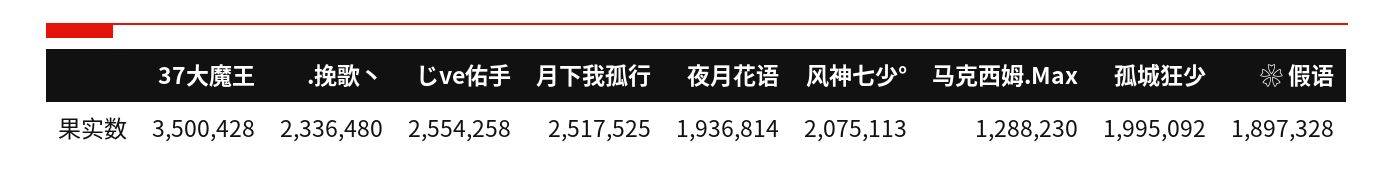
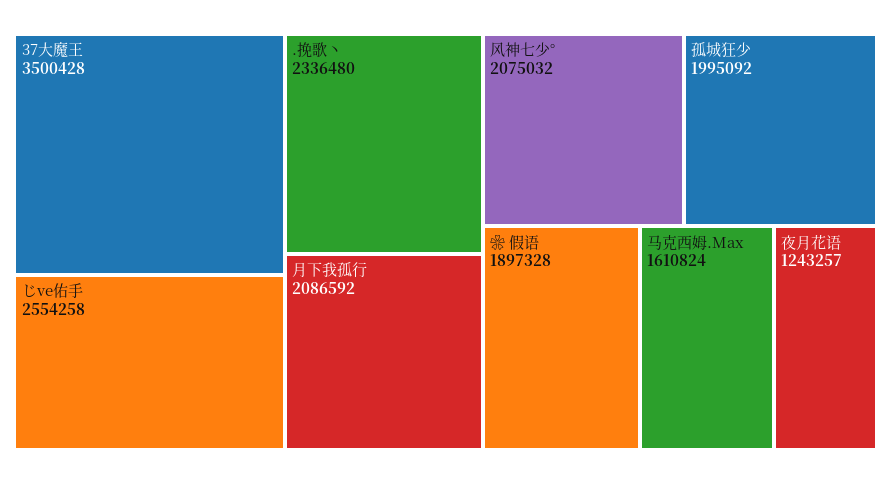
月下我孤行: 2517525 -> 2086592
夜月花语: 1936814 -> 1243257
风神七少°: 2075113 -> 2075032
马克西姆.Max: 1288230 -> 1610824

